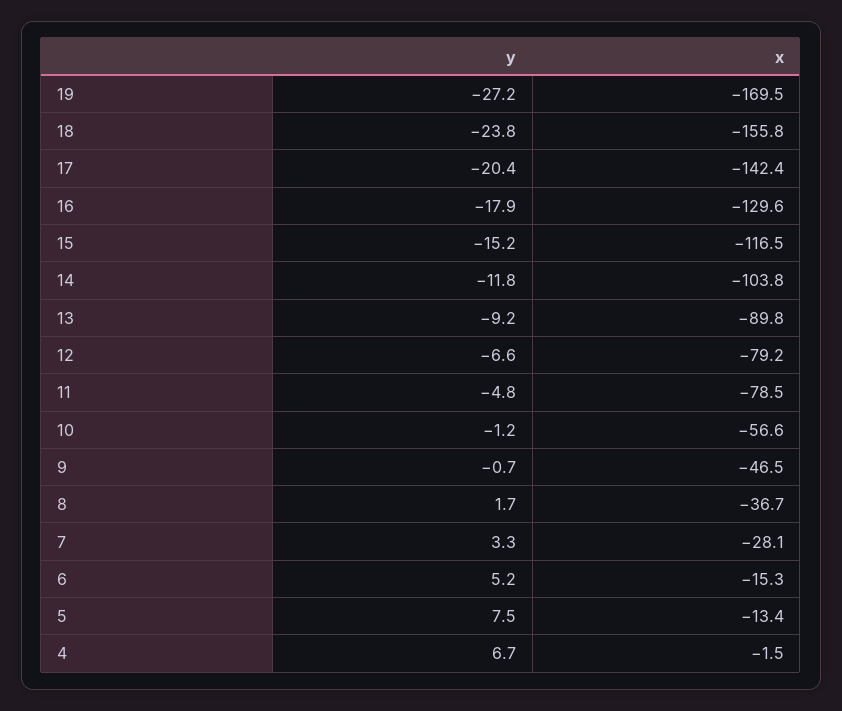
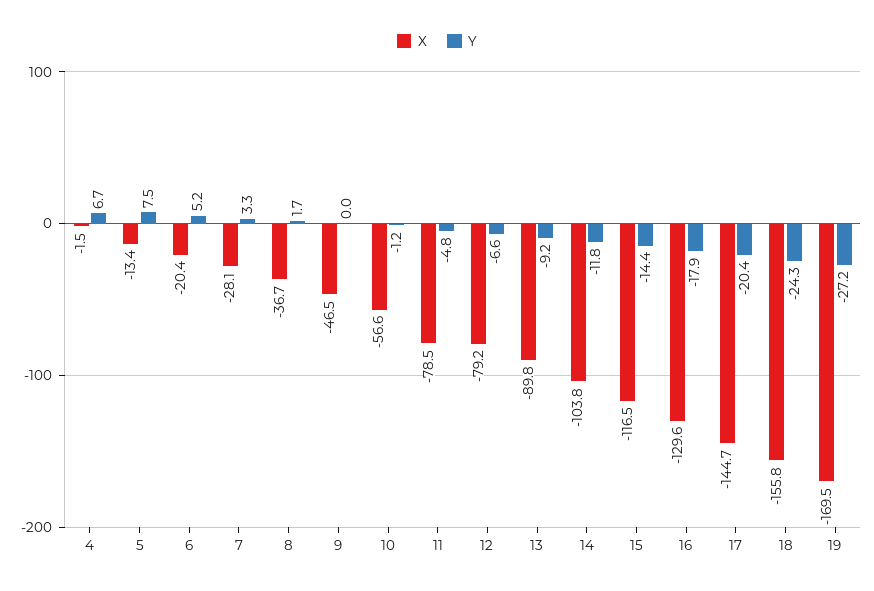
y, 18: -23.8 -> -24.3
x, 17: -142.4 -> -144.7
y, 15: -15.2 -> -14.4
y, 9: -0.7 -> 0
x, 6: -15.3 -> -20.4

